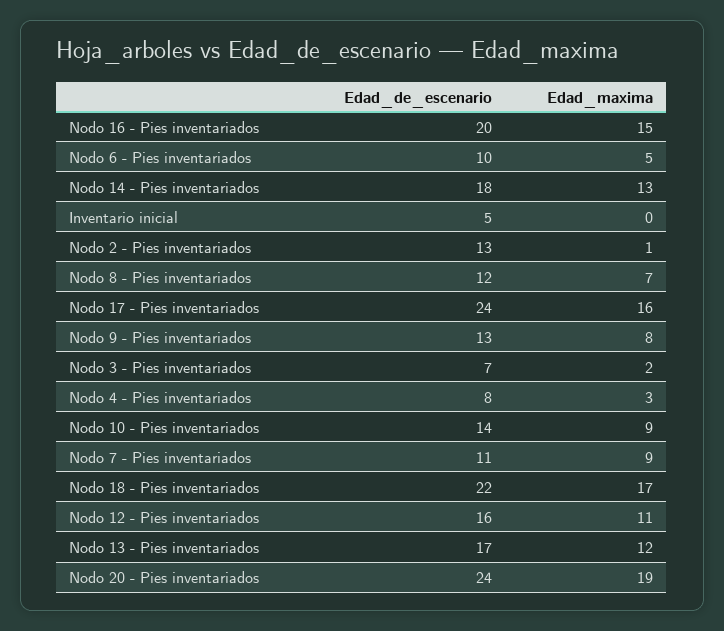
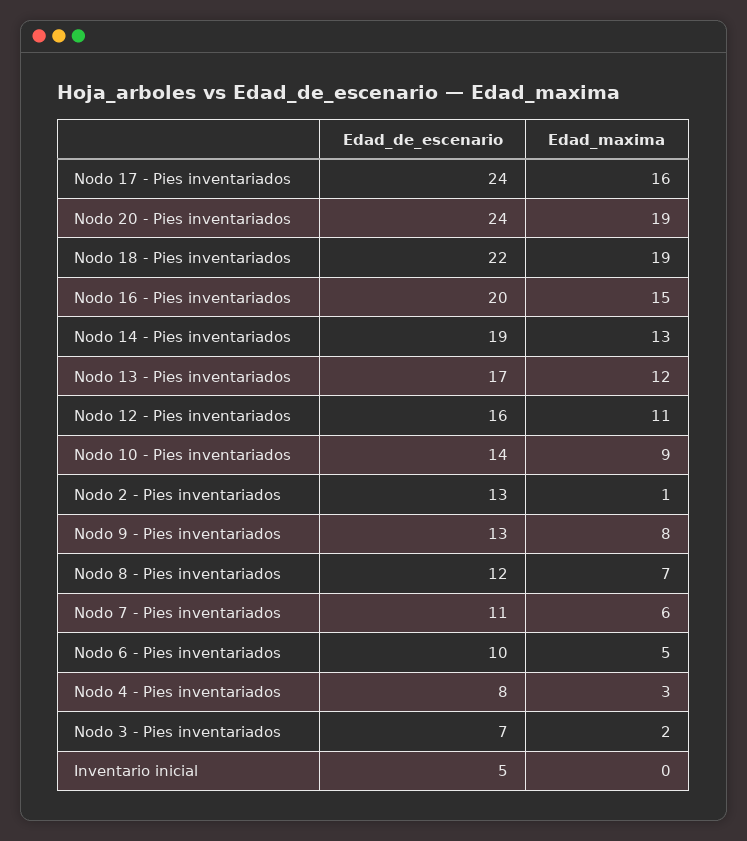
Edad_de_escenario, Nodo 14 - Pies inventariados: 18 -> 19
Edad_maxima, Nodo 7 - Pies inventariados: 9 -> 6
Edad_maxima, Nodo 18 - Pies inventariados: 17 -> 19

